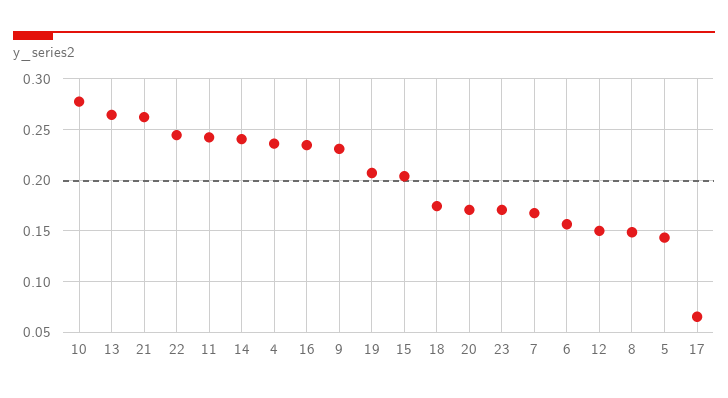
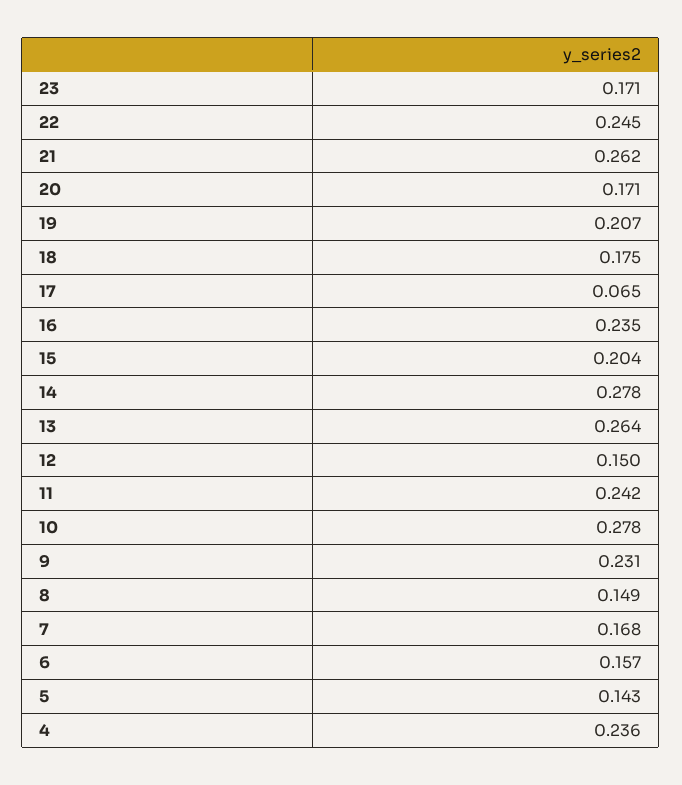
14: 0.24 -> 0.278

